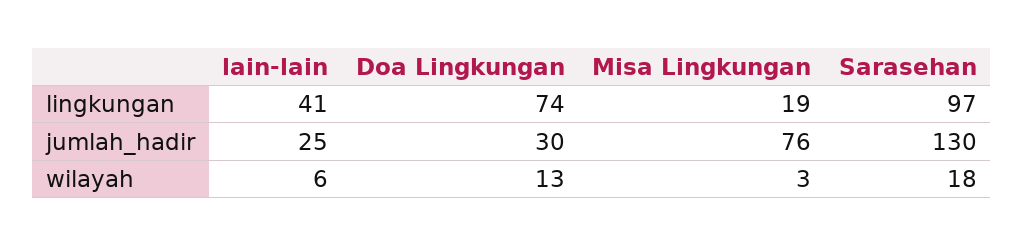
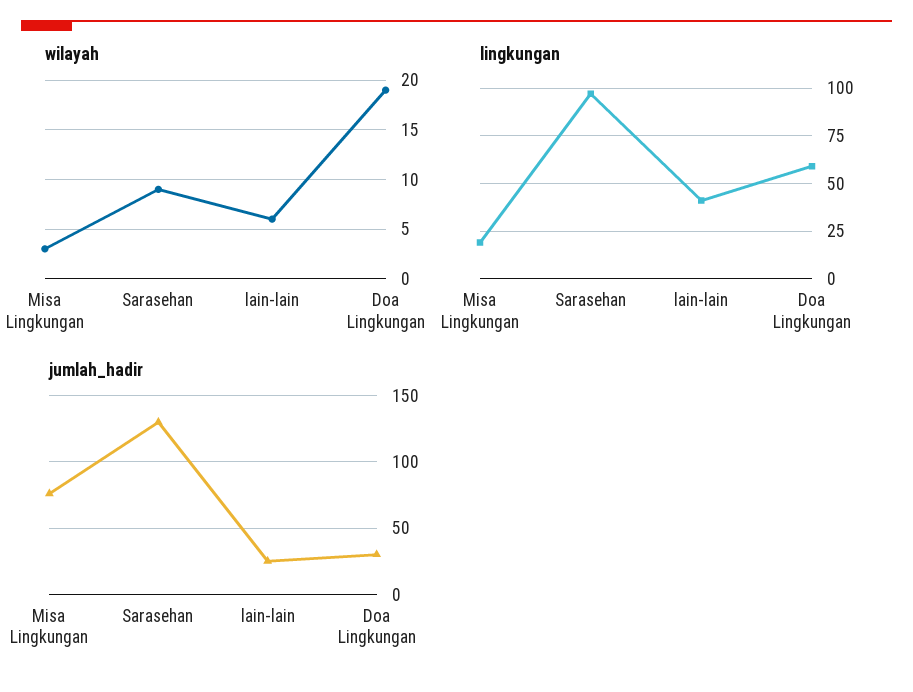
lingkungan, Doa Lingkungan: 74 -> 60
wilayah, Doa Lingkungan: 13 -> 19
wilayah, Sarasehan: 18 -> 9

